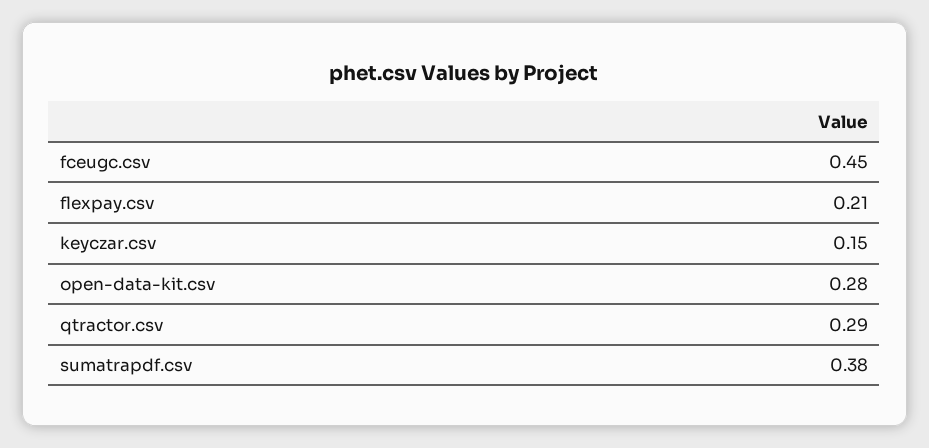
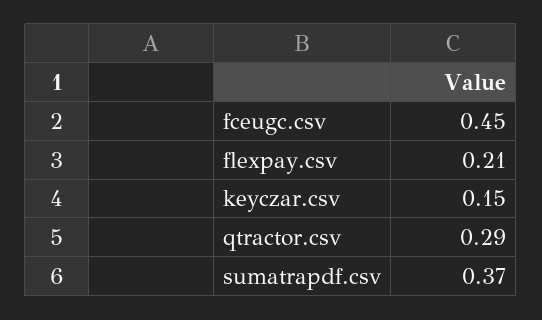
open-data-kit.csv: 0.28 -> none
sumatrapdf.csv: 0.38 -> 0.37

